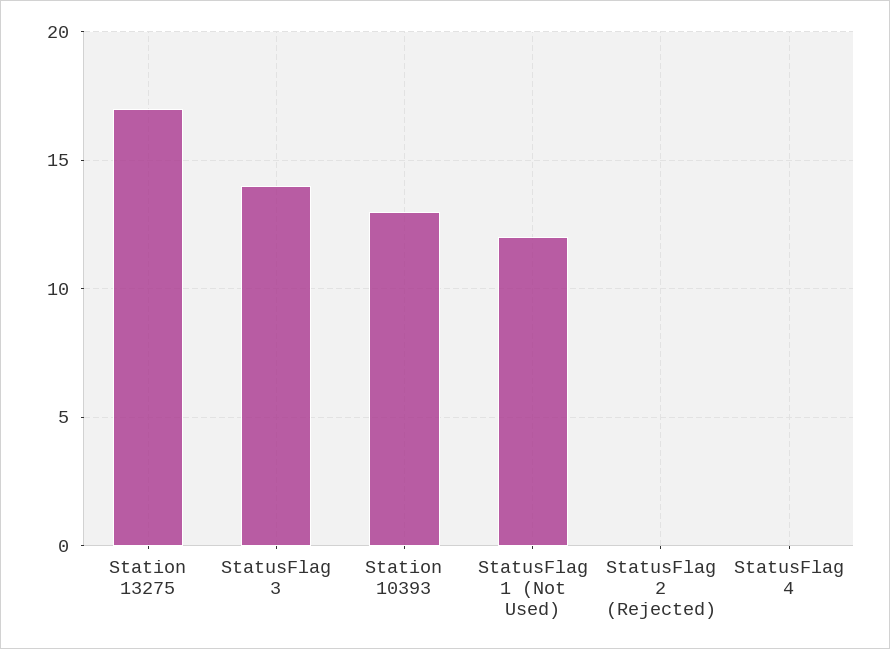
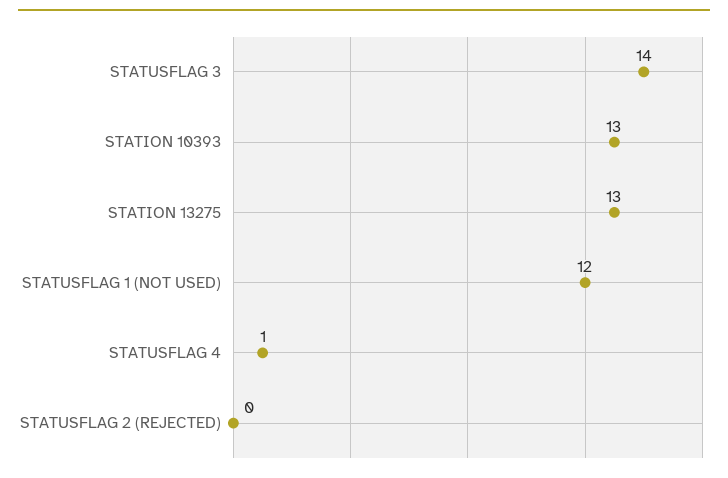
Station 13275: 17 -> 13
StatusFlag 4: 0 -> 1

